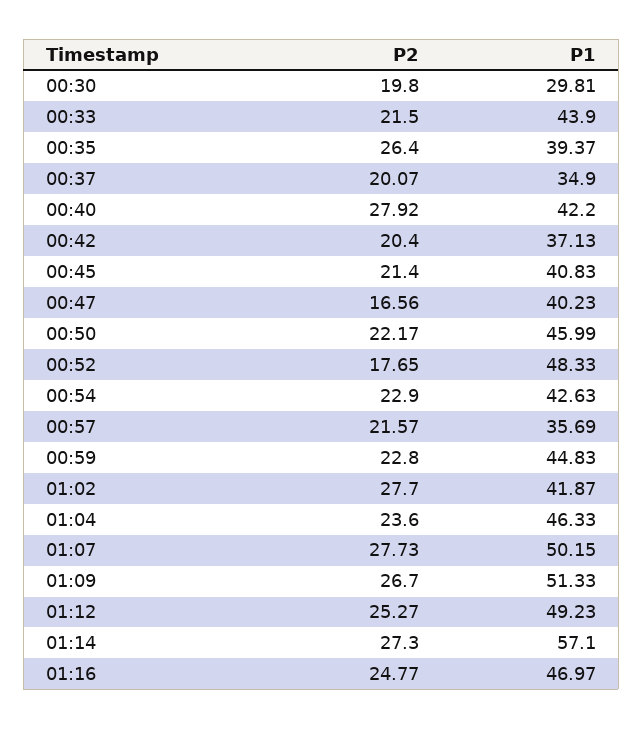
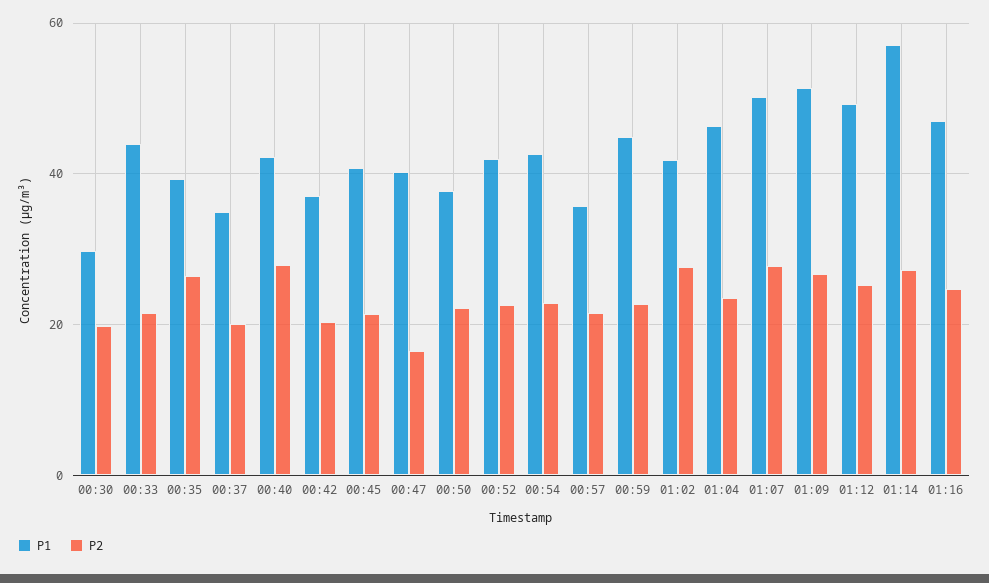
P1, 00:50: 45.99 -> 38
P2, 00:52: 17.65 -> 22
P1, 00:52: 48.33 -> 42

